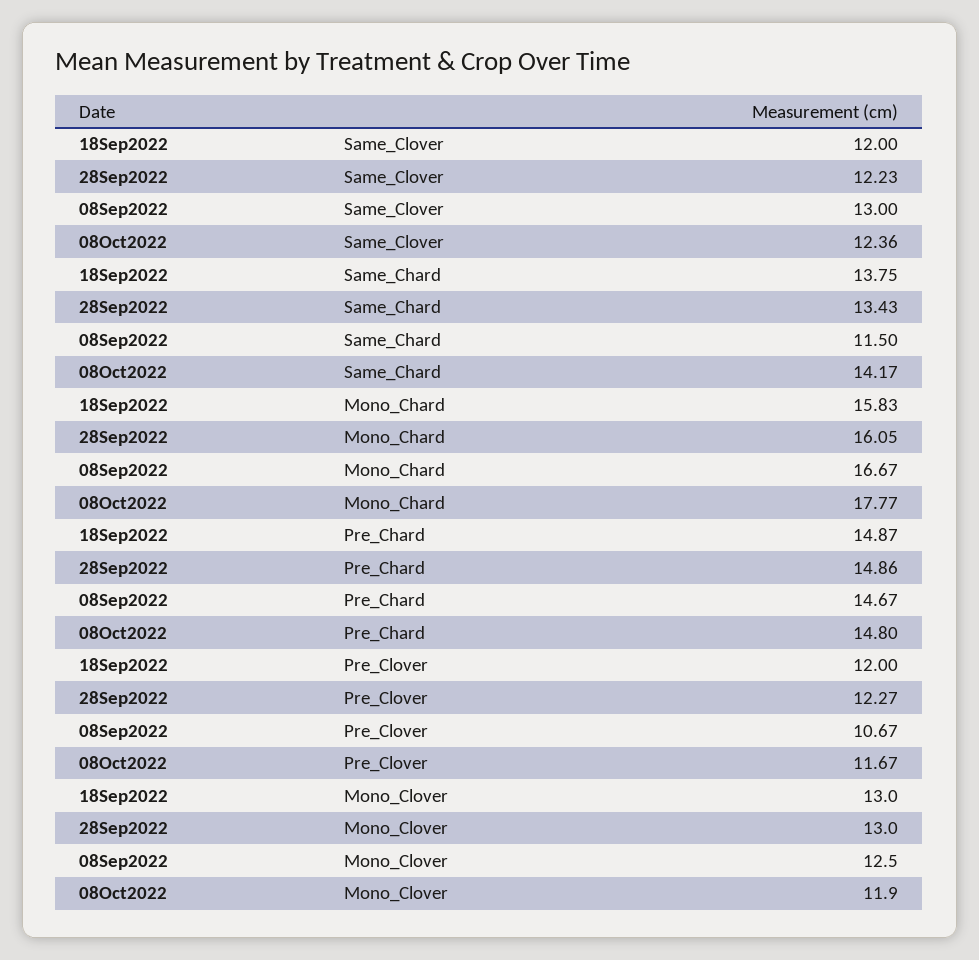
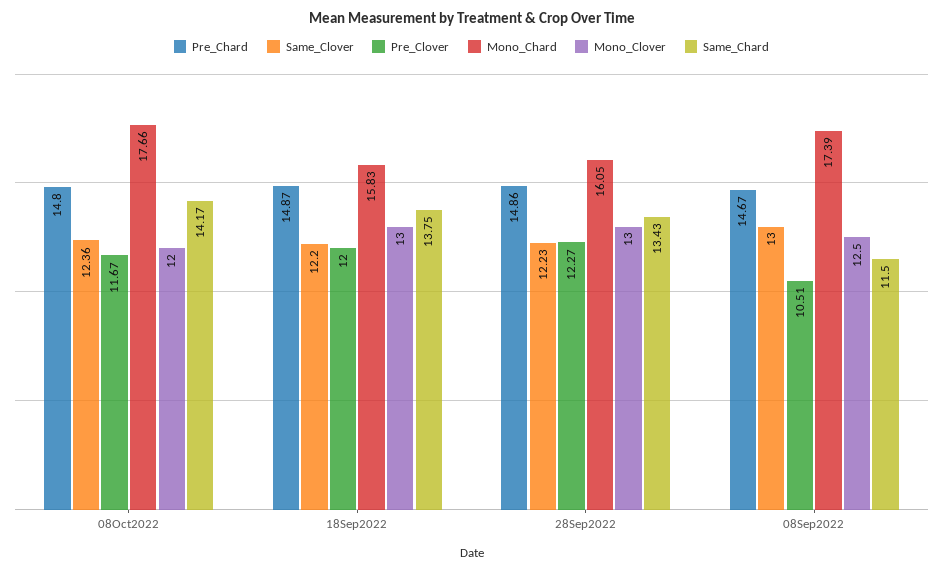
Same_Clover, 18Sep2022: 12 -> 12.2
Mono_Chard, 08Sep2022: 16.67 -> 17.39
Mono_Chard, 08Oct2022: 17.77 -> 17.66
Pre_Clover, 08Sep2022: 10.67 -> 10.51
Mono_Clover, 08Oct2022: 11.9 -> 12

